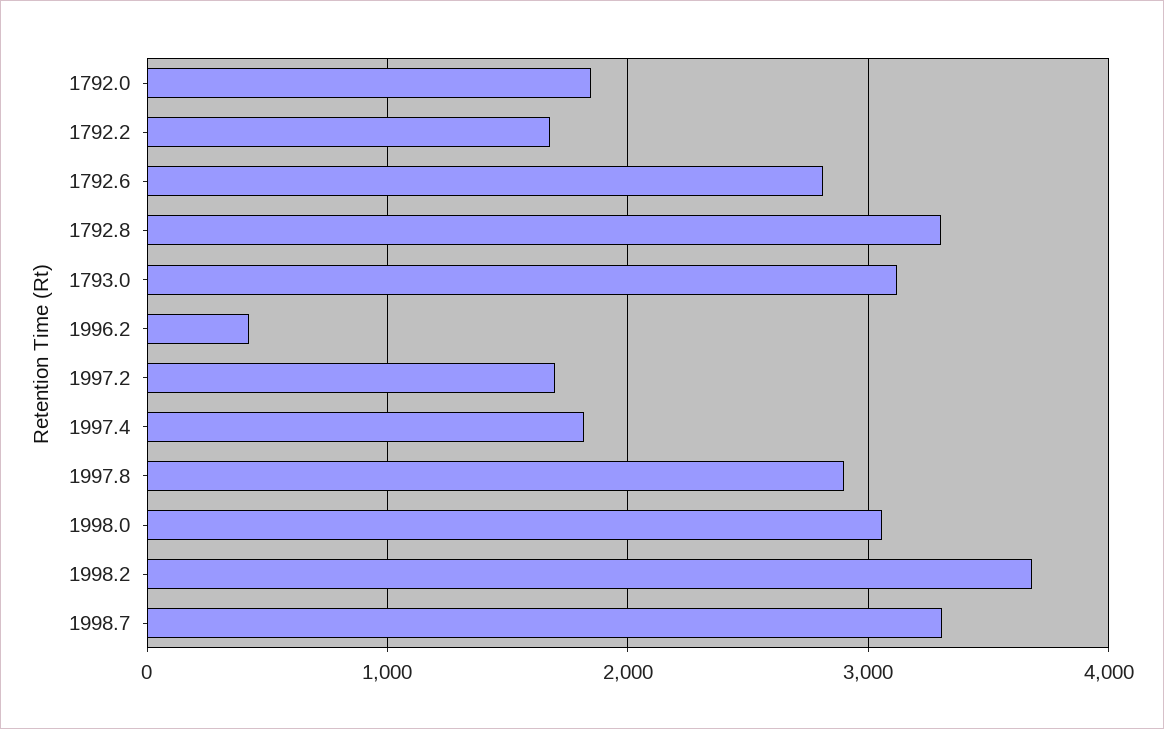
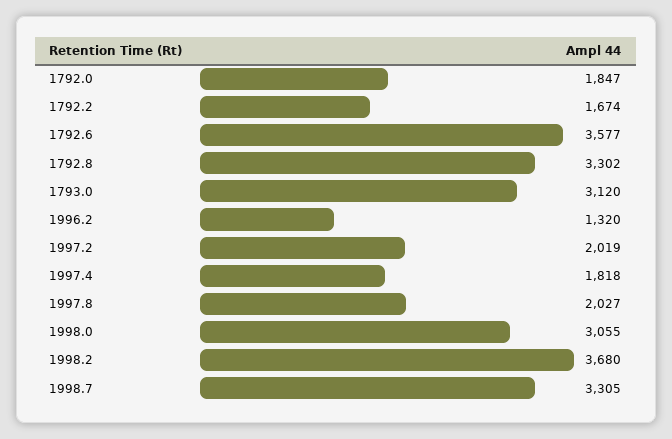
1792.6: 2800 -> 3577
1996.2: 400 -> 1320
1997.2: 1700 -> 2019
1997.8: 2900 -> 2027

